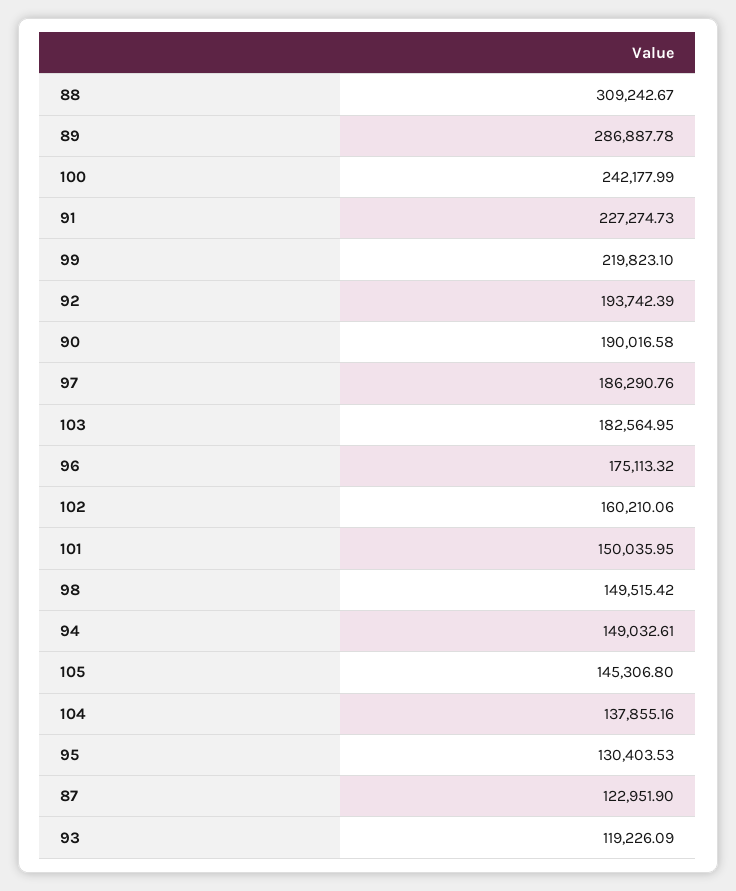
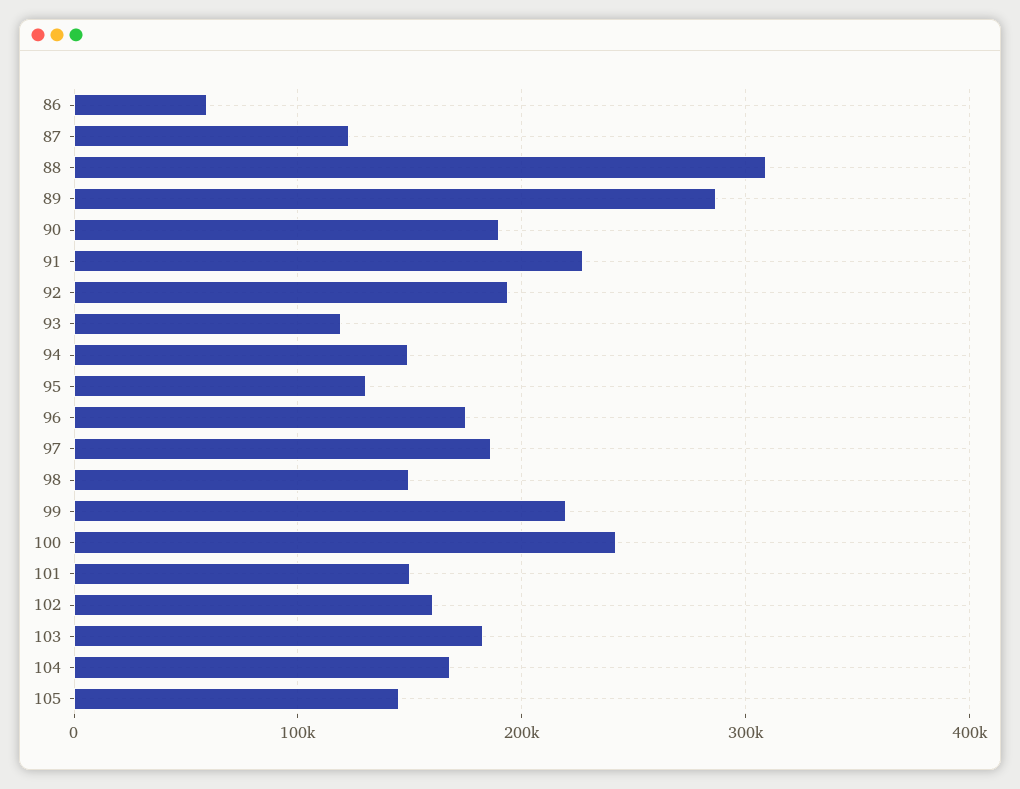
104: 137855.16 -> 170000
86: none -> 60000

